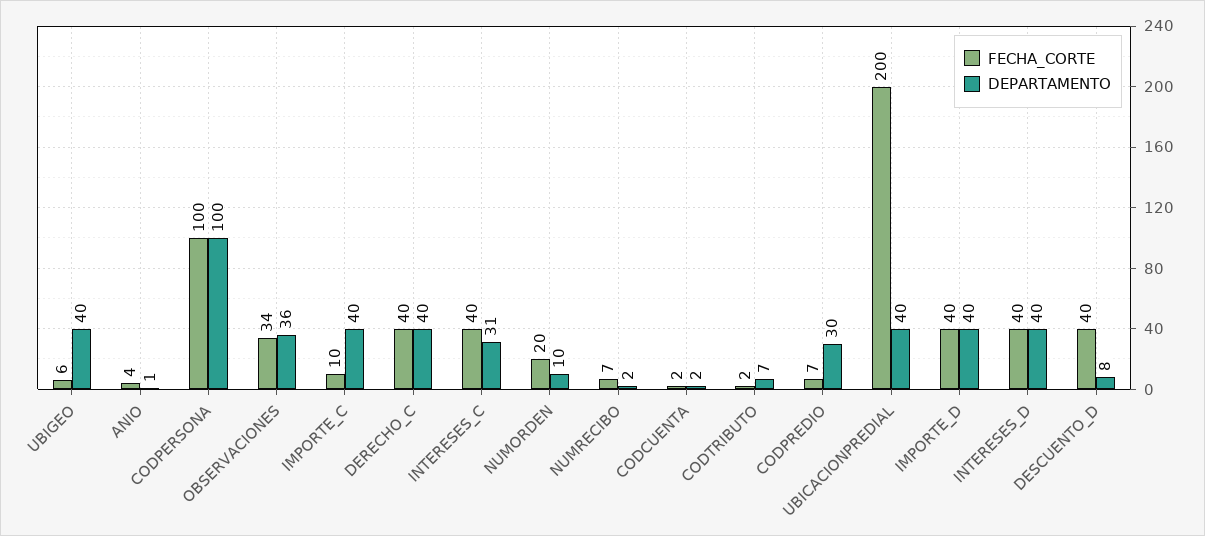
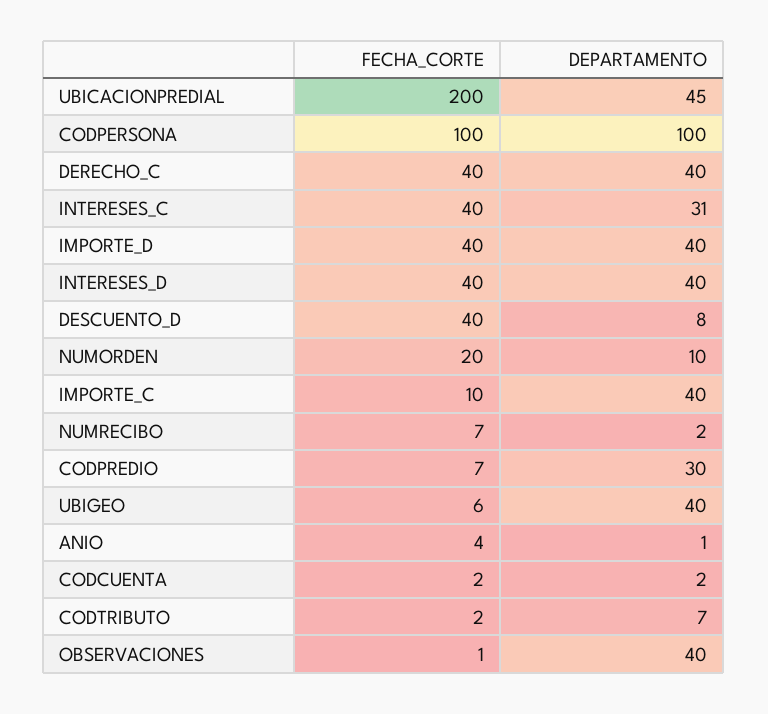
FECHA_CORTE, OBSERVACIONES: 34 -> 1
DEPARTAMENTO, OBSERVACIONES: 36 -> 40
DEPARTAMENTO, UBICACIONPREDIAL: 40 -> 45

